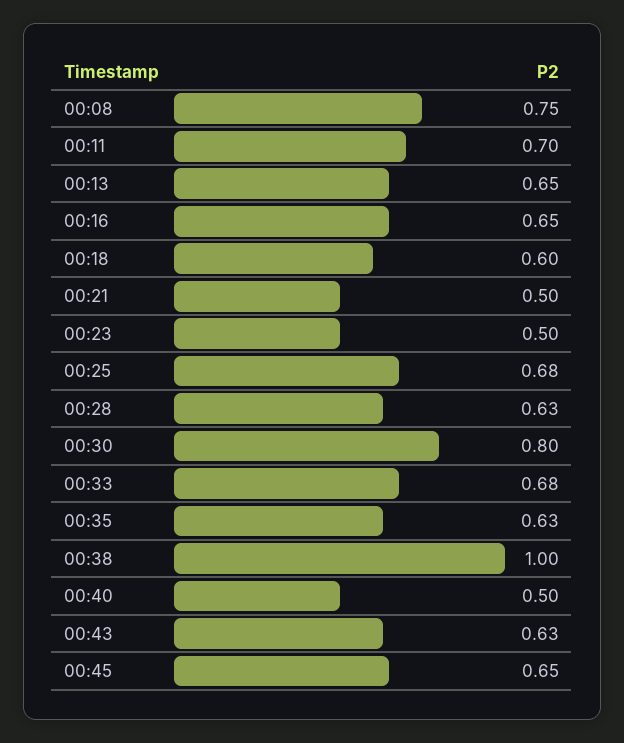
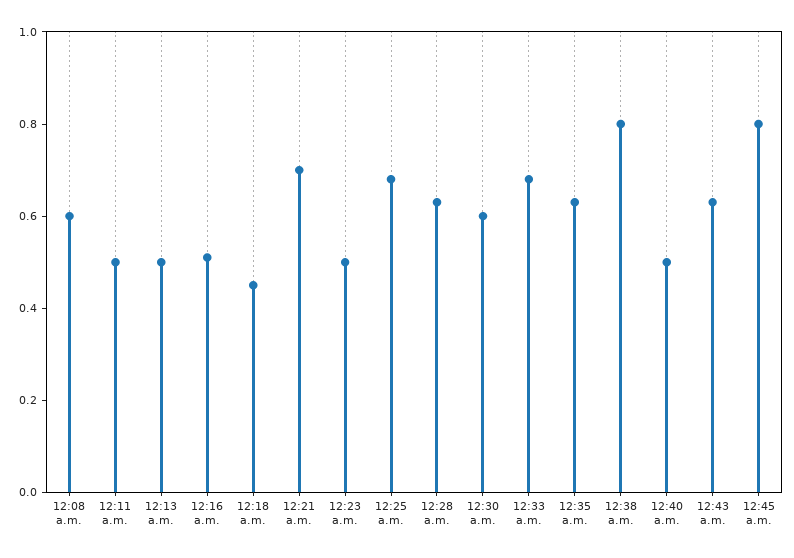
00:08: 0.75 -> 0.6
00:11: 0.7 -> 0.5
00:13: 0.65 -> 0.5
00:16: 0.65 -> 0.5
00:18: 0.6 -> 0.45
00:21: 0.5 -> 0.7
00:30: 0.8 -> 0.6
00:38: 1 -> 0.8
00:45: 0.65 -> 0.8

